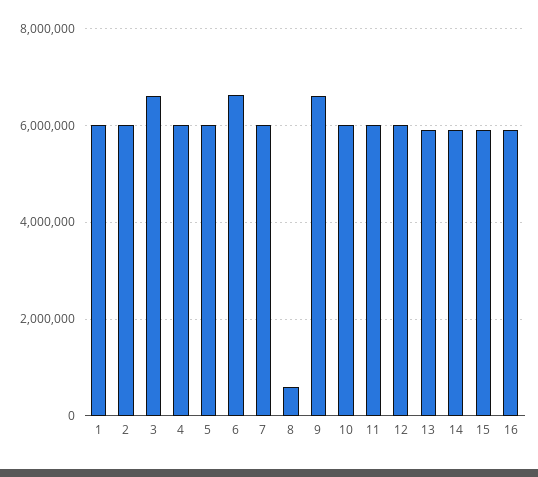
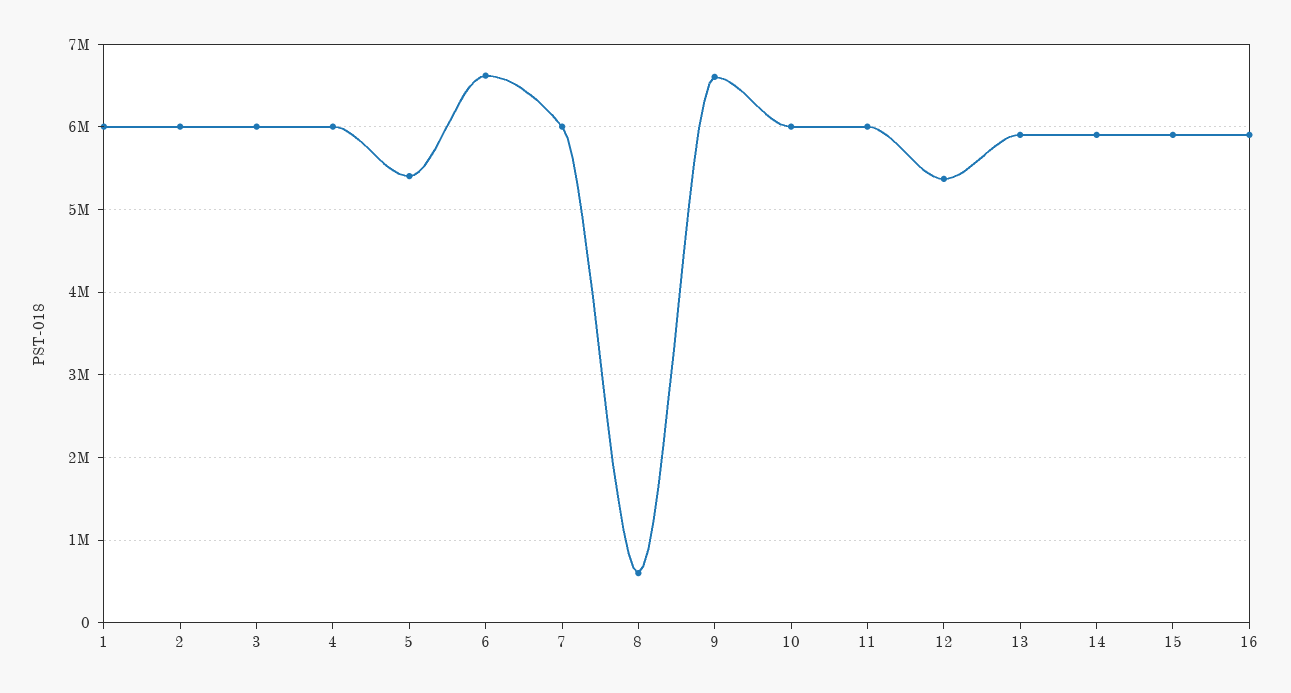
3: 6600000 -> 6000000
5: 6000000 -> 5400000
12: 6000000 -> 5400000

